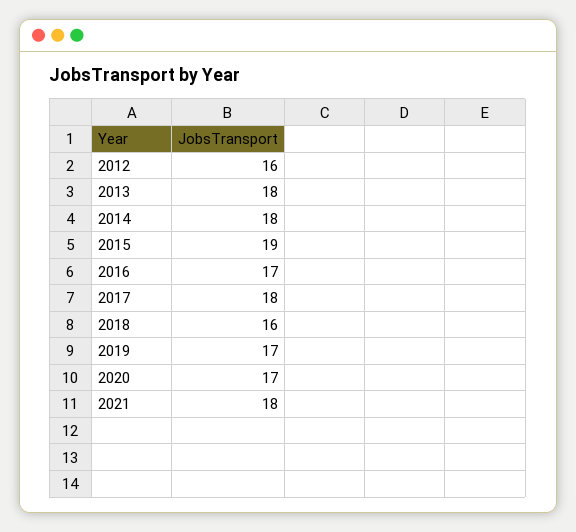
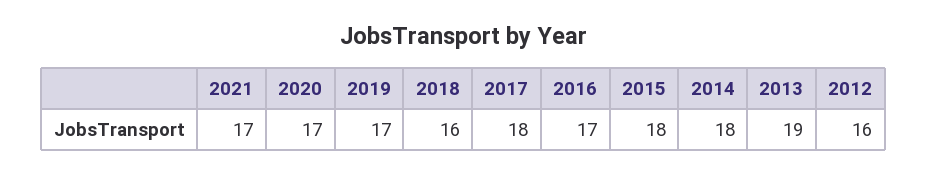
2013: 18 -> 19
2015: 19 -> 18
2021: 18 -> 17

